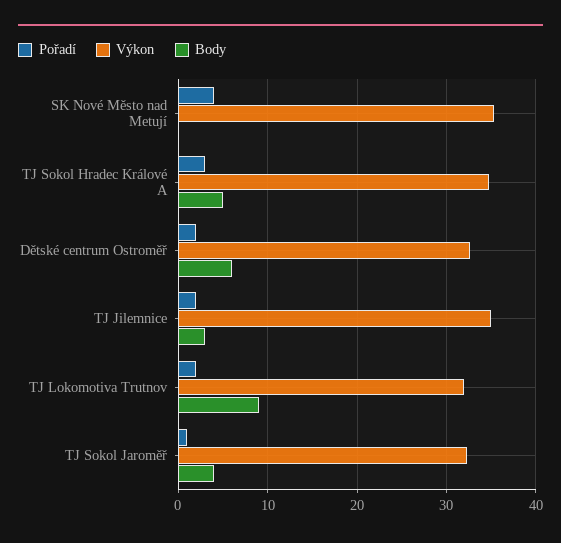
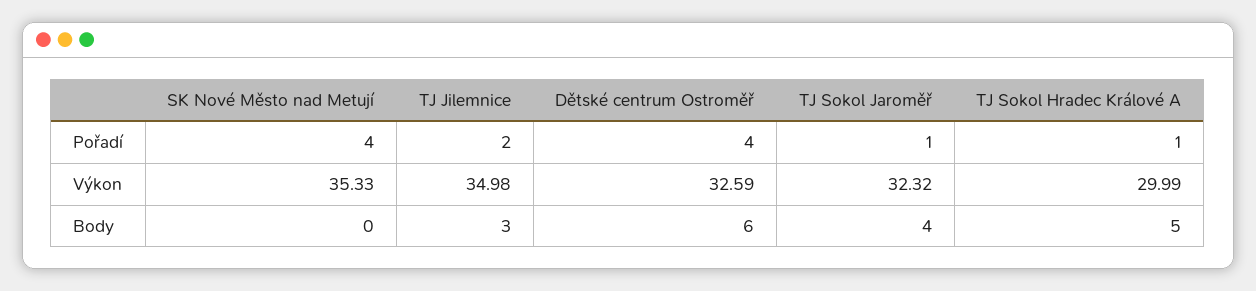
Pořadí, TJ Sokol Hradec Králové A: 3 -> 1
Výkon, TJ Sokol Hradec Králové A: 35 -> 29.99
Pořadí, Dětské centrum Ostroměř: 2 -> 4
Pořadí, TJ Lokomotiva Trutnov: 2 -> none
Výkon, TJ Lokomotiva Trutnov: 32 -> none
Body, TJ Lokomotiva Trutnov: 9 -> none

